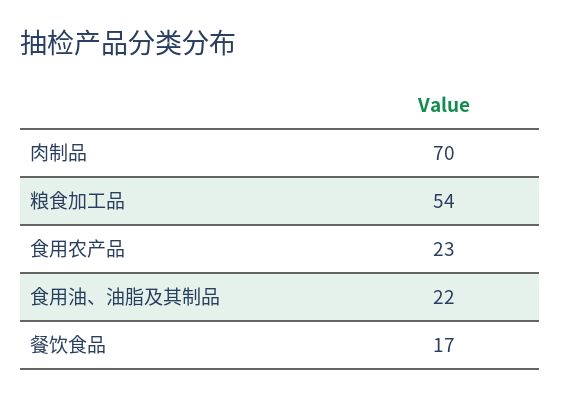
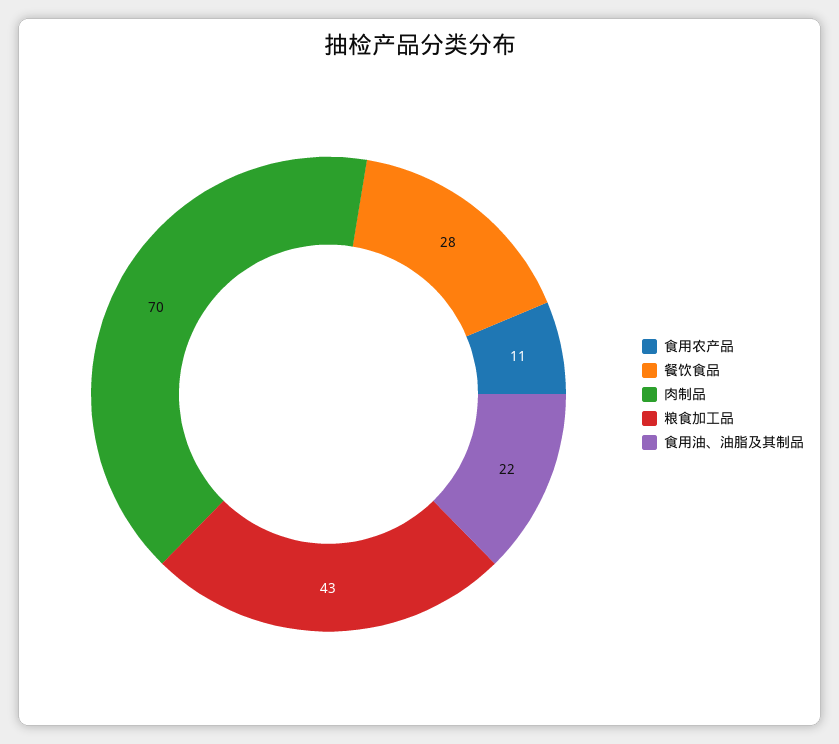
粮食加工品: 54 -> 43
食用农产品: 23 -> 11
餐饮食品: 17 -> 28

